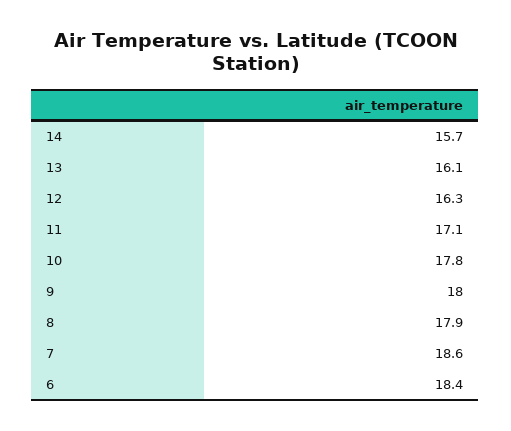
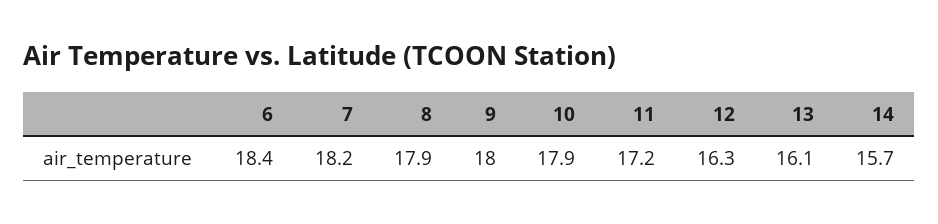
11: 17.1 -> 17.2
10: 17.8 -> 17.9
7: 18.6 -> 18.2

